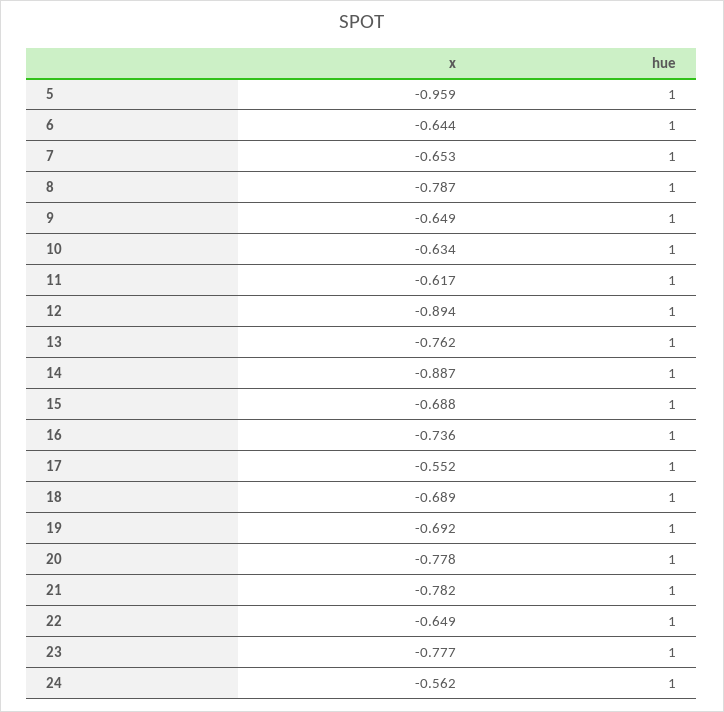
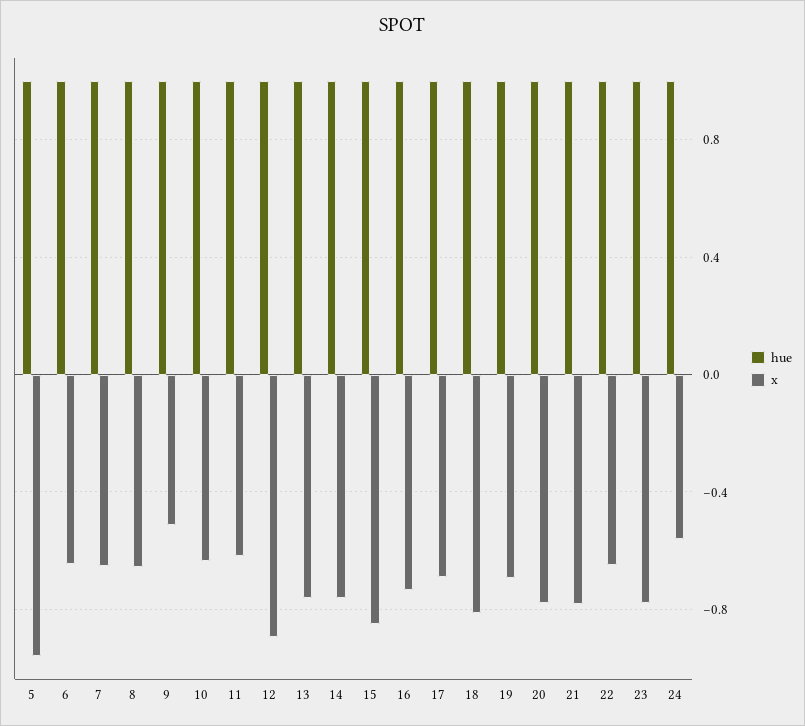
x, 8: -0.787 -> -0.65
x, 9: -0.649 -> -0.5
x, 14: -0.887 -> -0.75
x, 15: -0.688 -> -0.85
x, 17: -0.552 -> -0.7
x, 18: -0.689 -> -0.8

